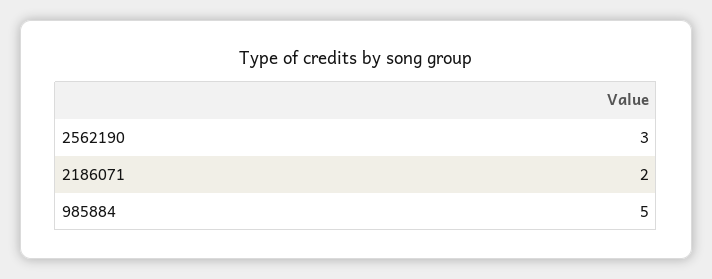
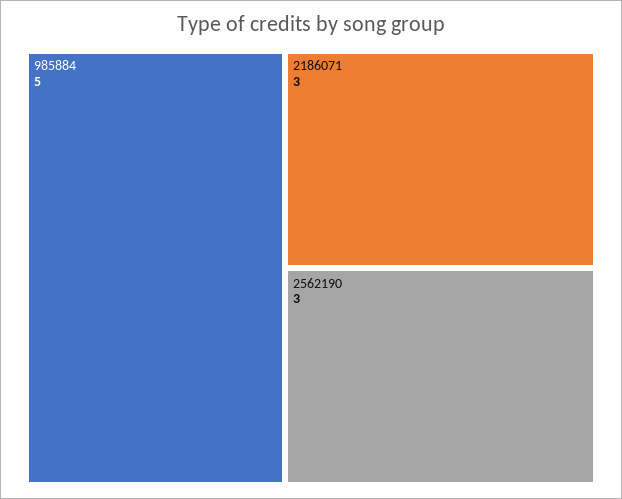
2186071: 2 -> 3

